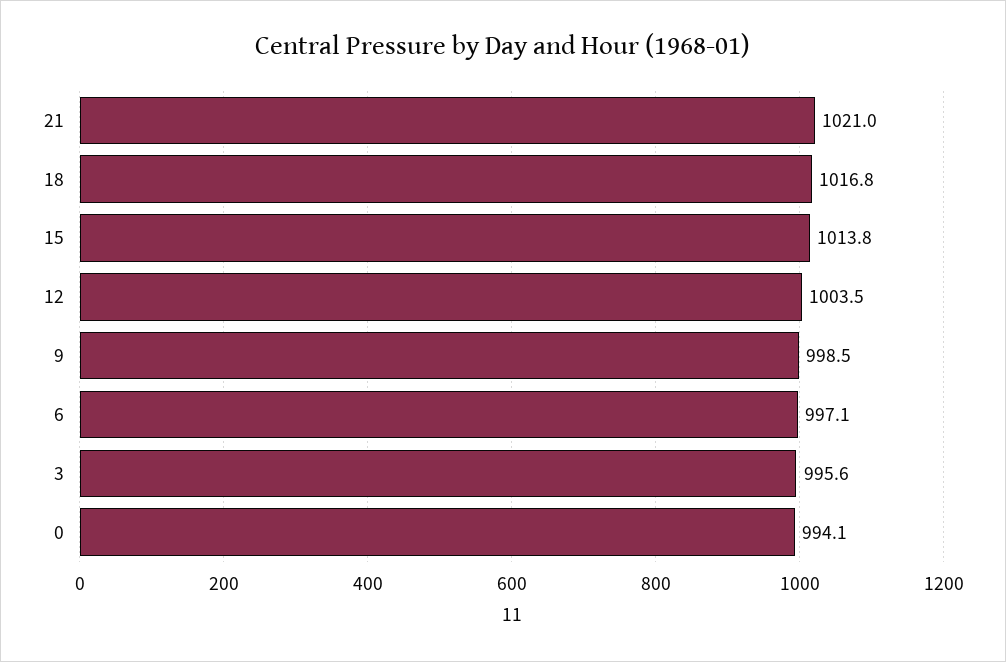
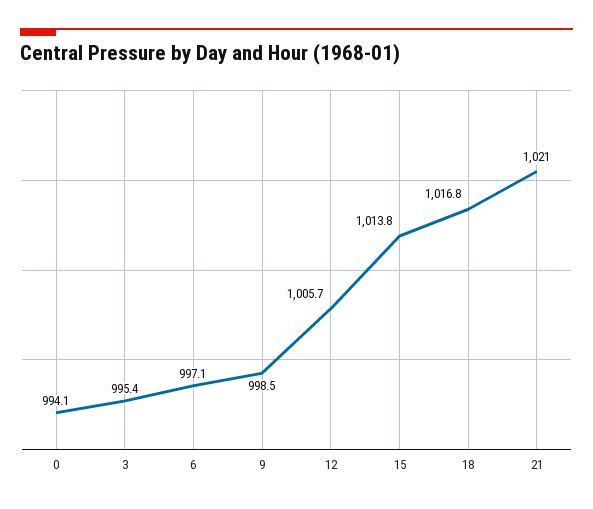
12: 1003.5 -> 1005.7
3: 995.6 -> 995.4

